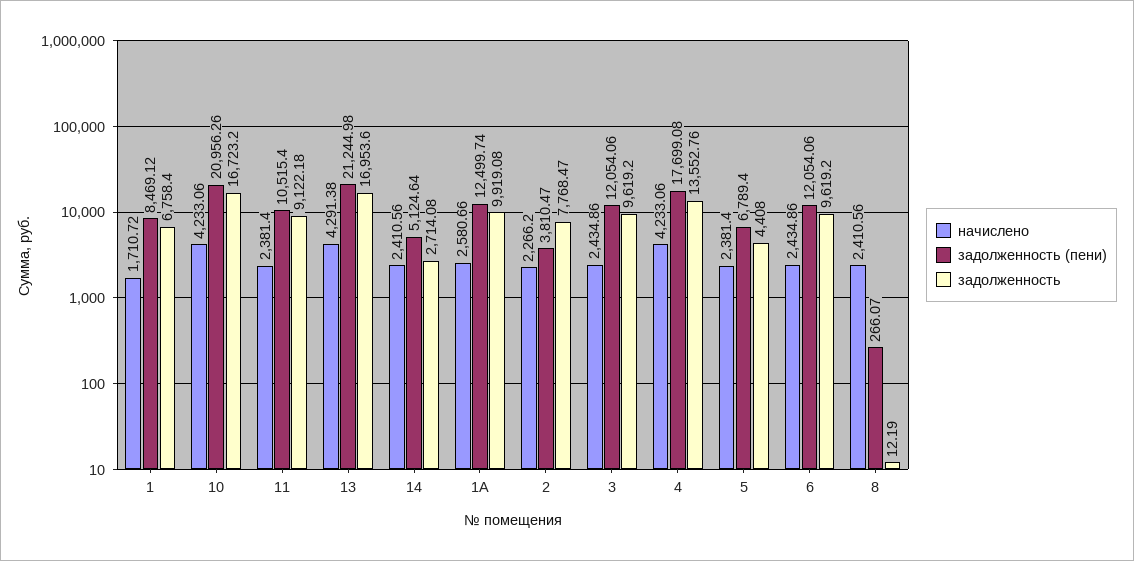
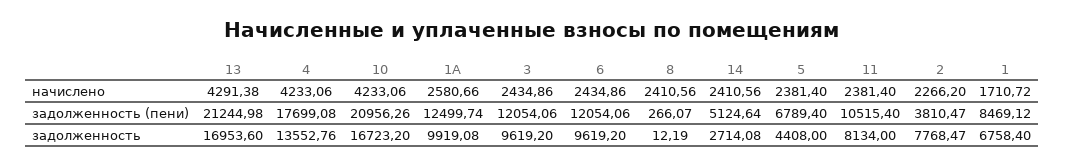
задолженность, 11: 9122.18 -> 8134

